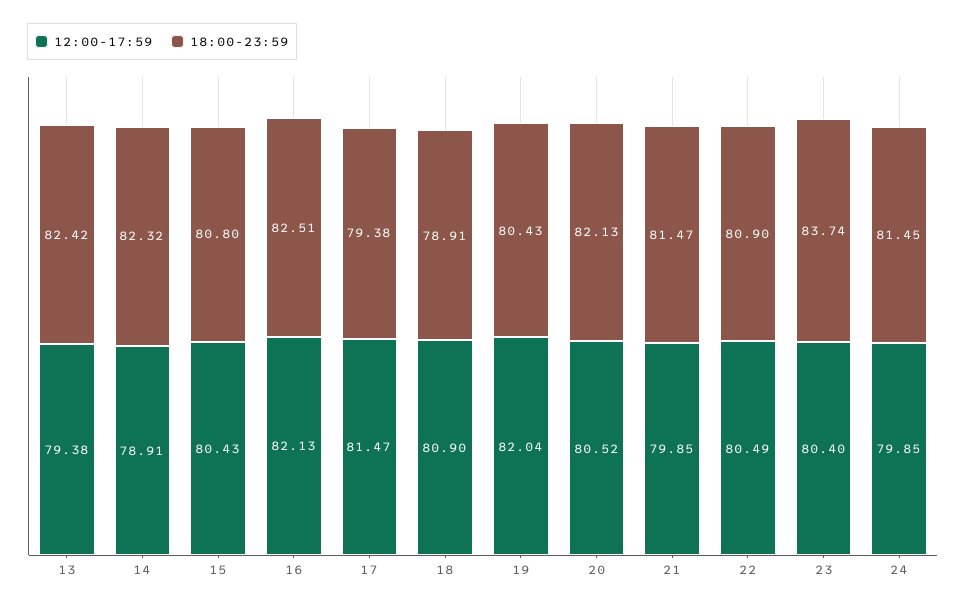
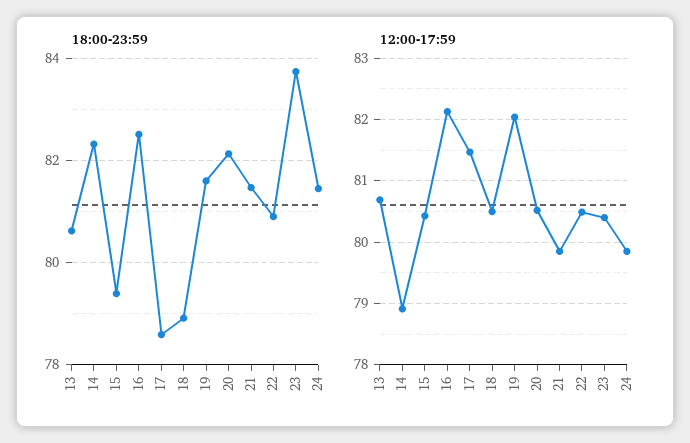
12:00-17:59, 13: 79.38 -> 80.7
18:00-23:59, 13: 82.42 -> 80.6
18:00-23:59, 15: 80.8 -> 79.4
18:00-23:59, 17: 79.38 -> 78.6
12:00-17:59, 18: 80.9 -> 80.5
18:00-23:59, 19: 80.43 -> 81.6

